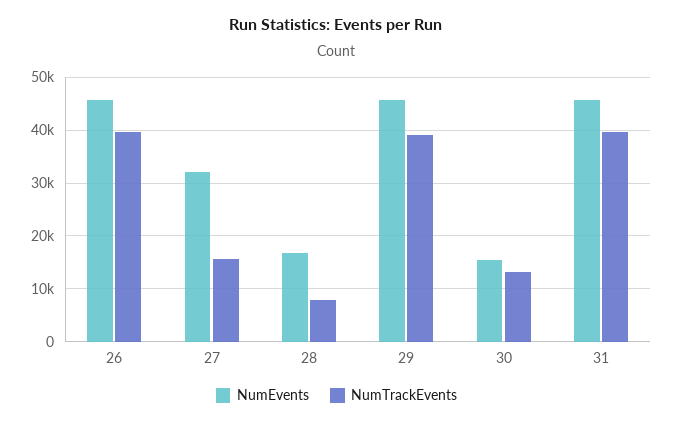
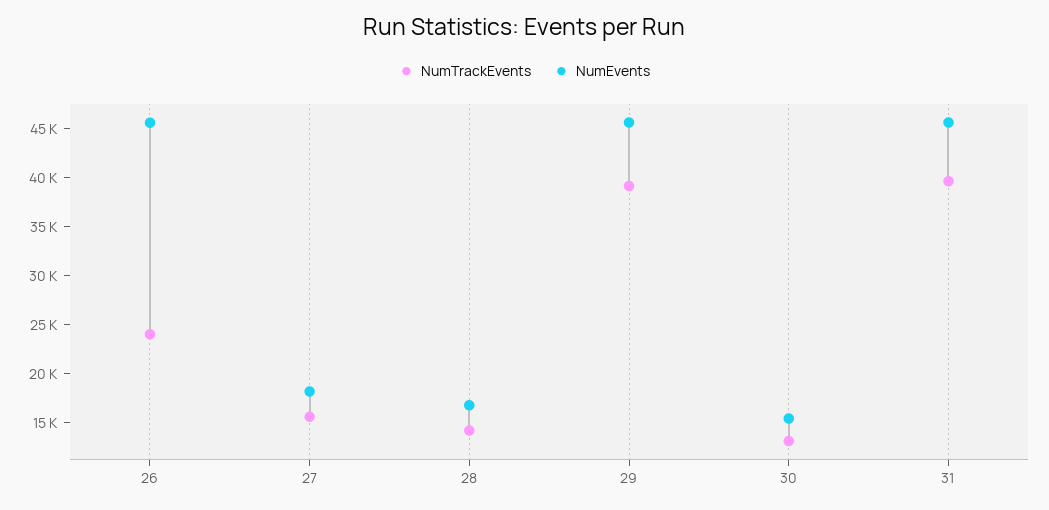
NumTrackEvents, 26: 40000 -> 24000
NumEvents, 27: 32000 -> 18000
NumTrackEvents, 28: 8000 -> 14000

